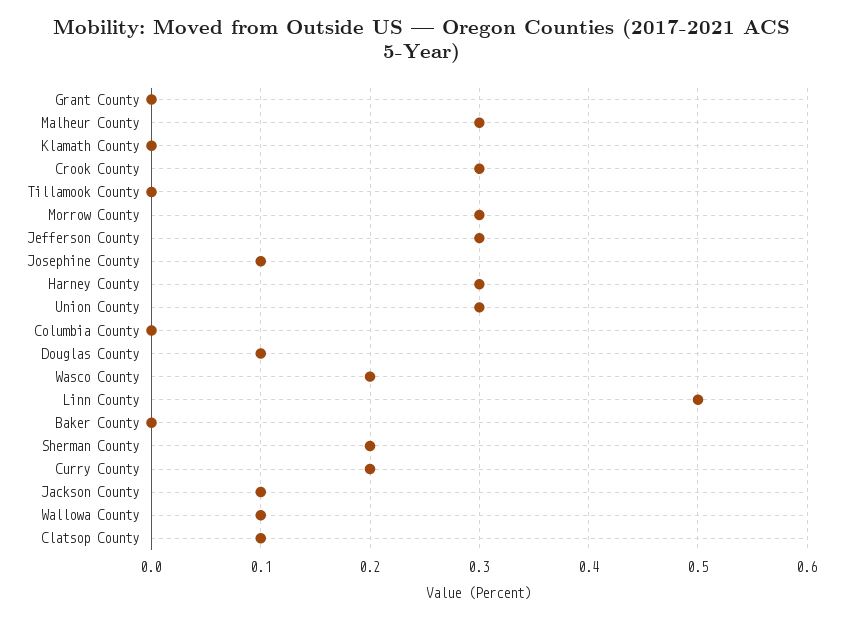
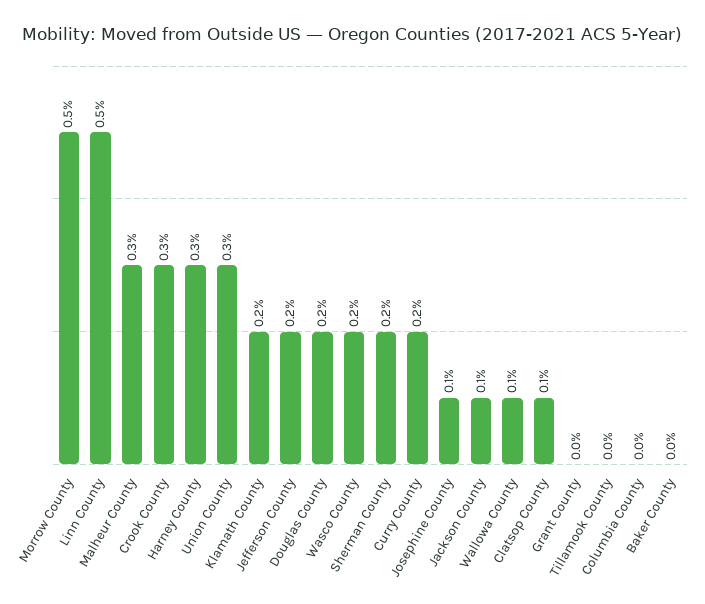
Klamath County: 0 -> 0.2
Morrow County: 0.3 -> 0.5
Jefferson County: 0.3 -> 0.2
Douglas County: 0.1 -> 0.2

